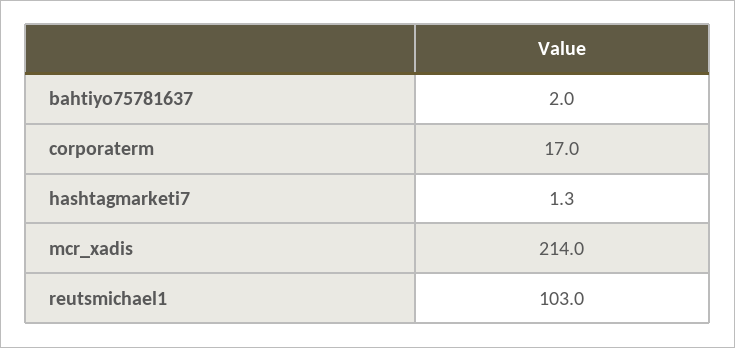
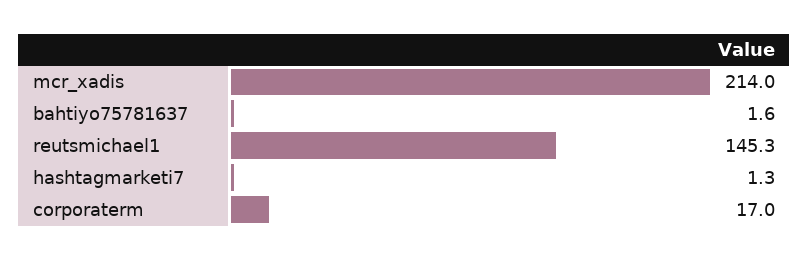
bahtiyo75781637: 2 -> 1.6
reutsmichael1: 103 -> 145.3

